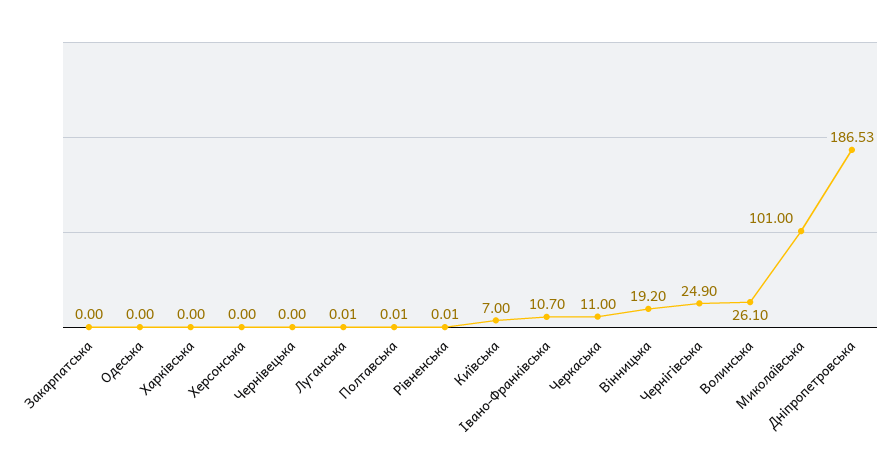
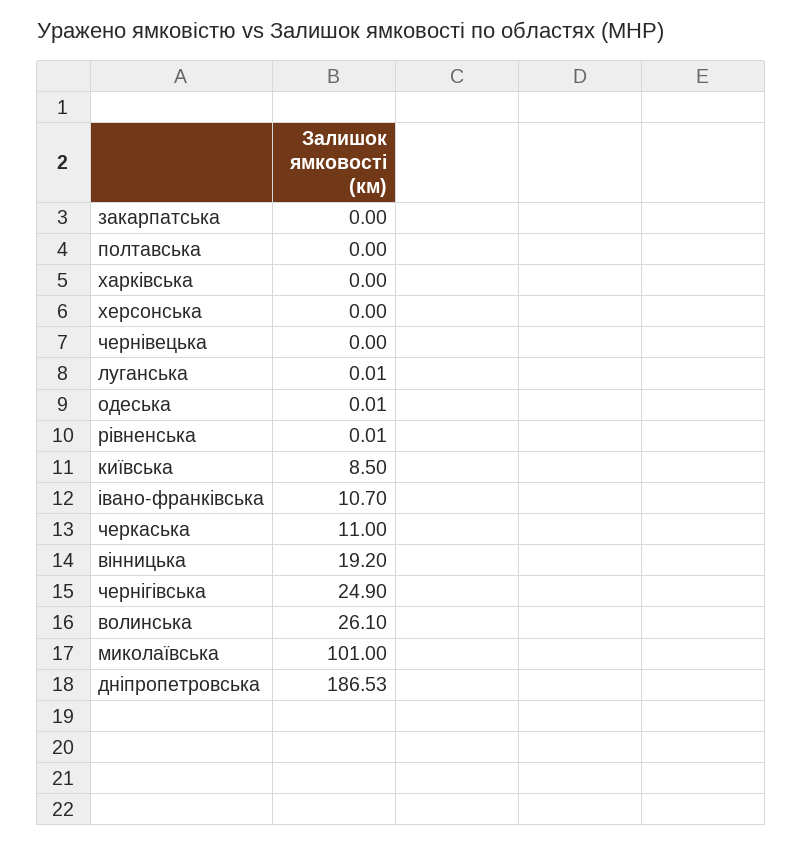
Одеська: 0 -> 0.01
Полтавська: 0.01 -> 0
Київська: 7 -> 8.5

